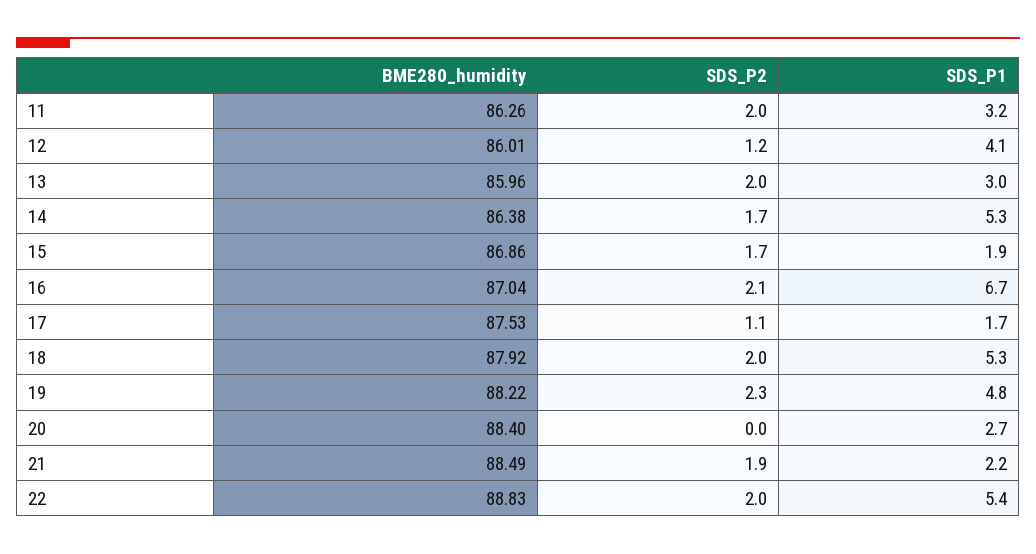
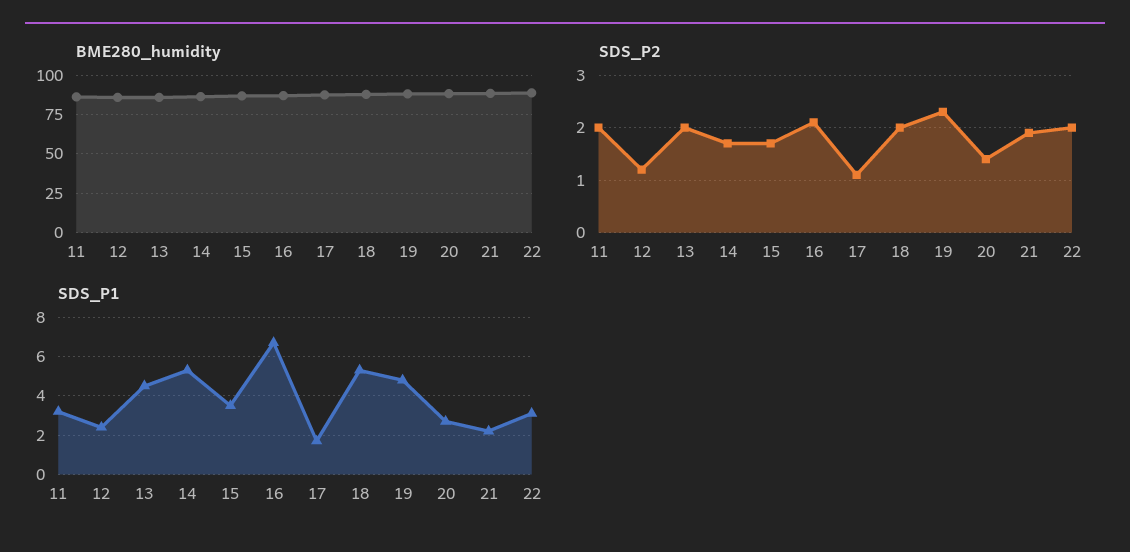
SDS_P1, 12: 4.1 -> 2.5
SDS_P1, 13: 3 -> 4.5
SDS_P1, 15: 1.9 -> 3.5
SDS_P2, 20: 0 -> 1.5
SDS_P1, 22: 5.4 -> 3

